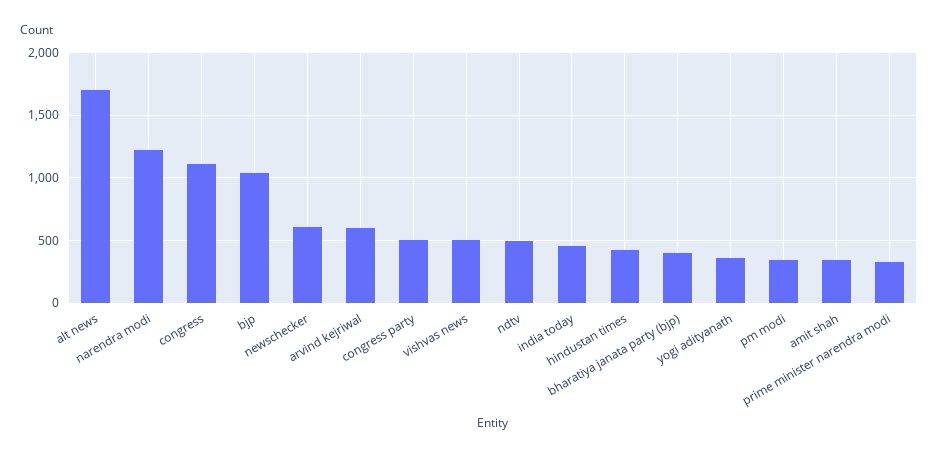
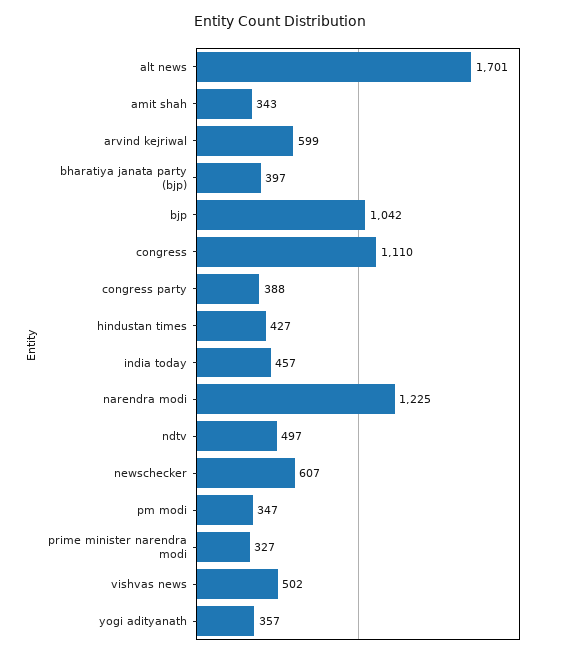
congress party: 500 -> 388

